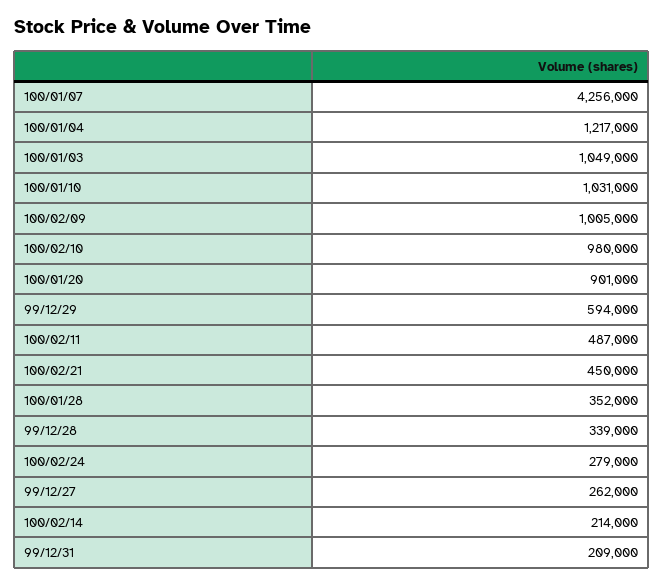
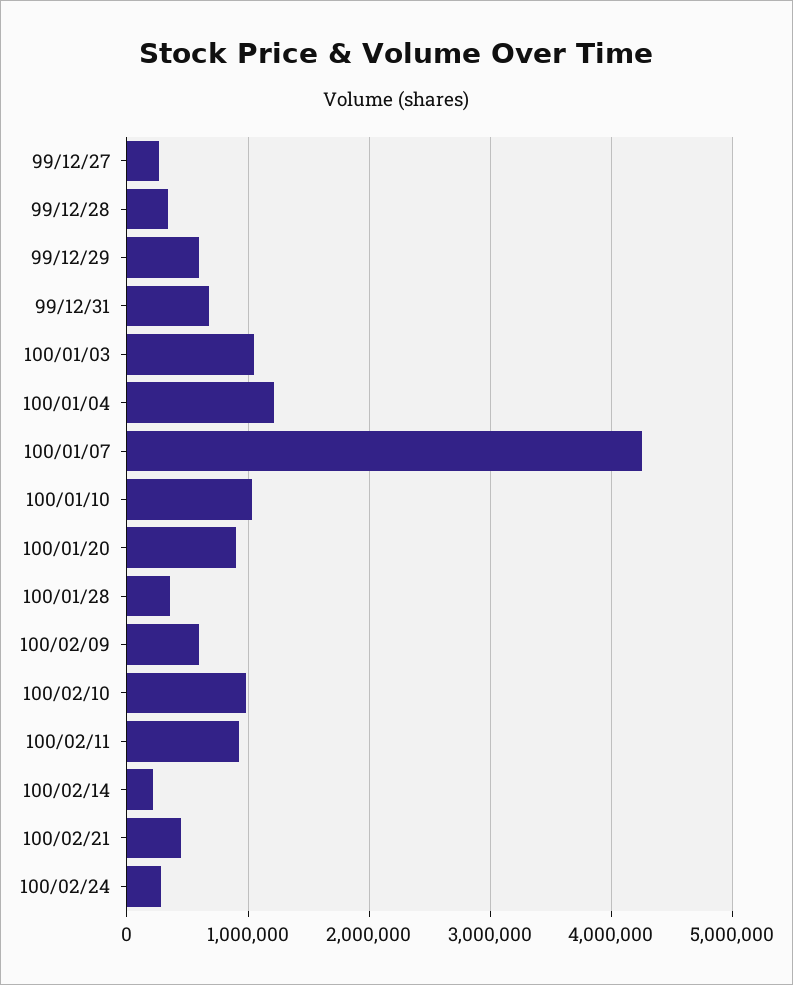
100/02/09: 1005000 -> 600000
100/02/11: 487000 -> 900000
99/12/31: 209000 -> 700000

